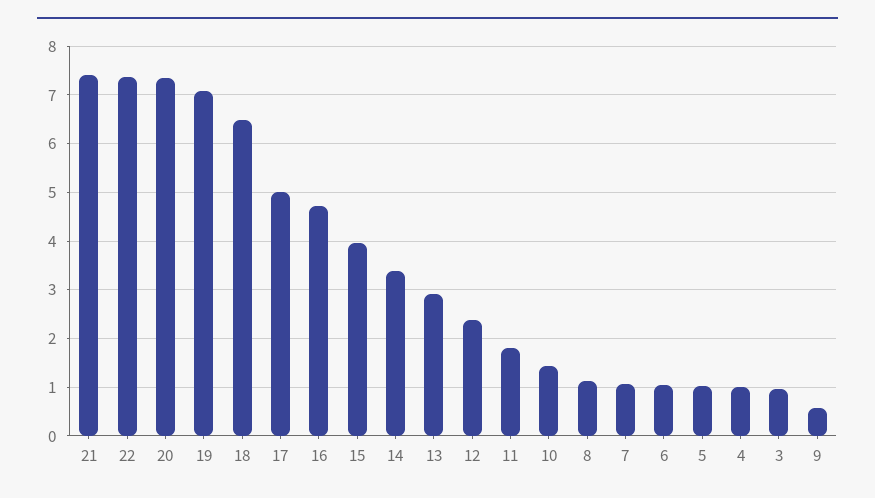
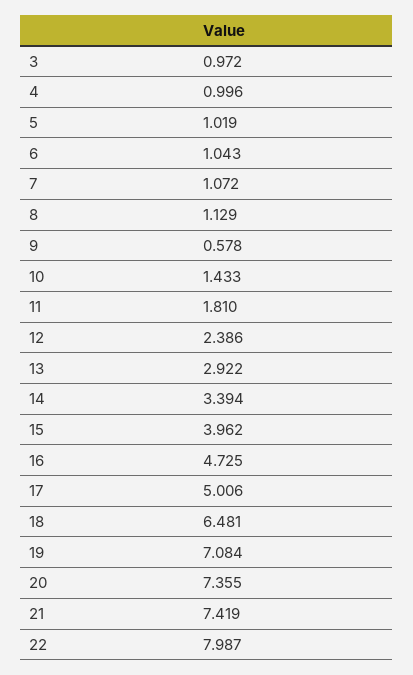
22: 7.4 -> 7.987

